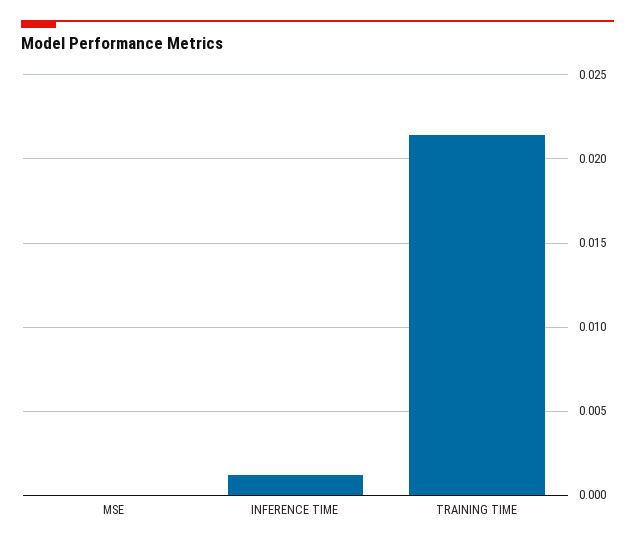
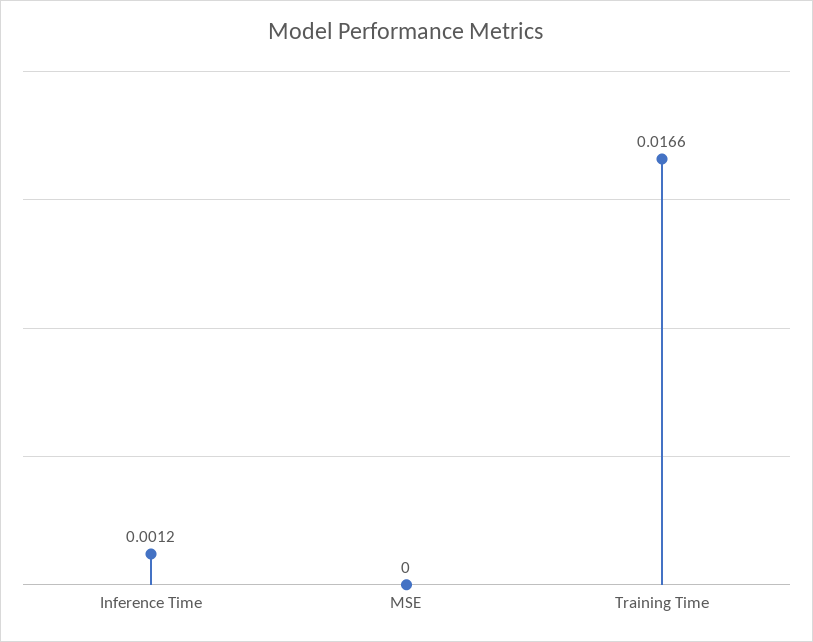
TRAINING TIME: 0.0215 -> 0.0166

